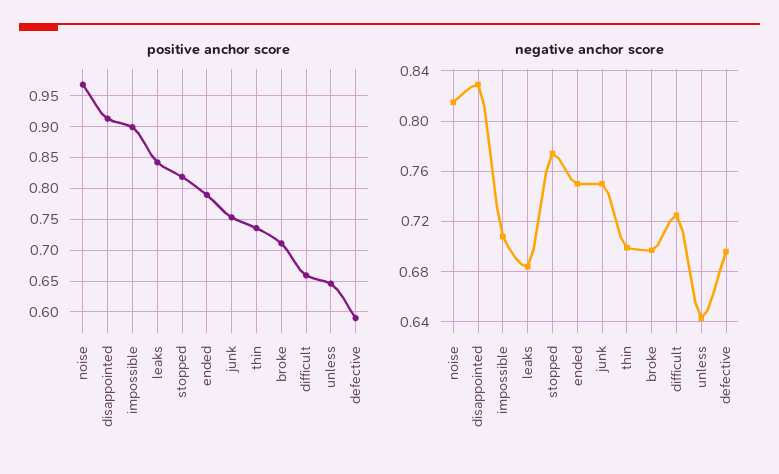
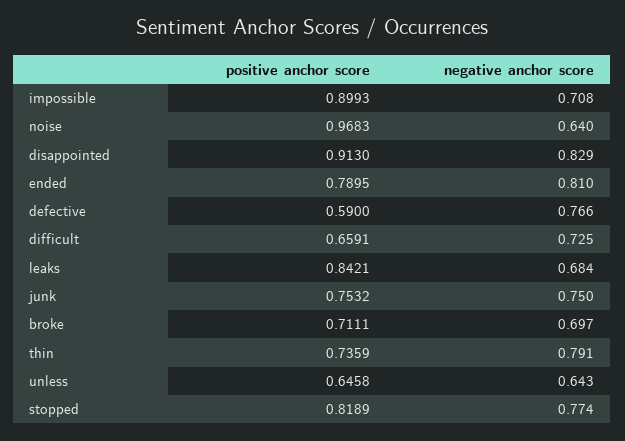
negative anchor score, noise: 0.815 -> 0.64
negative anchor score, ended: 0.75 -> 0.81
negative anchor score, thin: 0.7 -> 0.791
negative anchor score, defective: 0.695 -> 0.766

